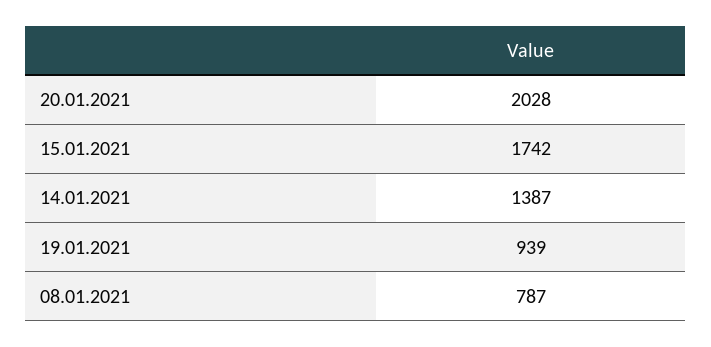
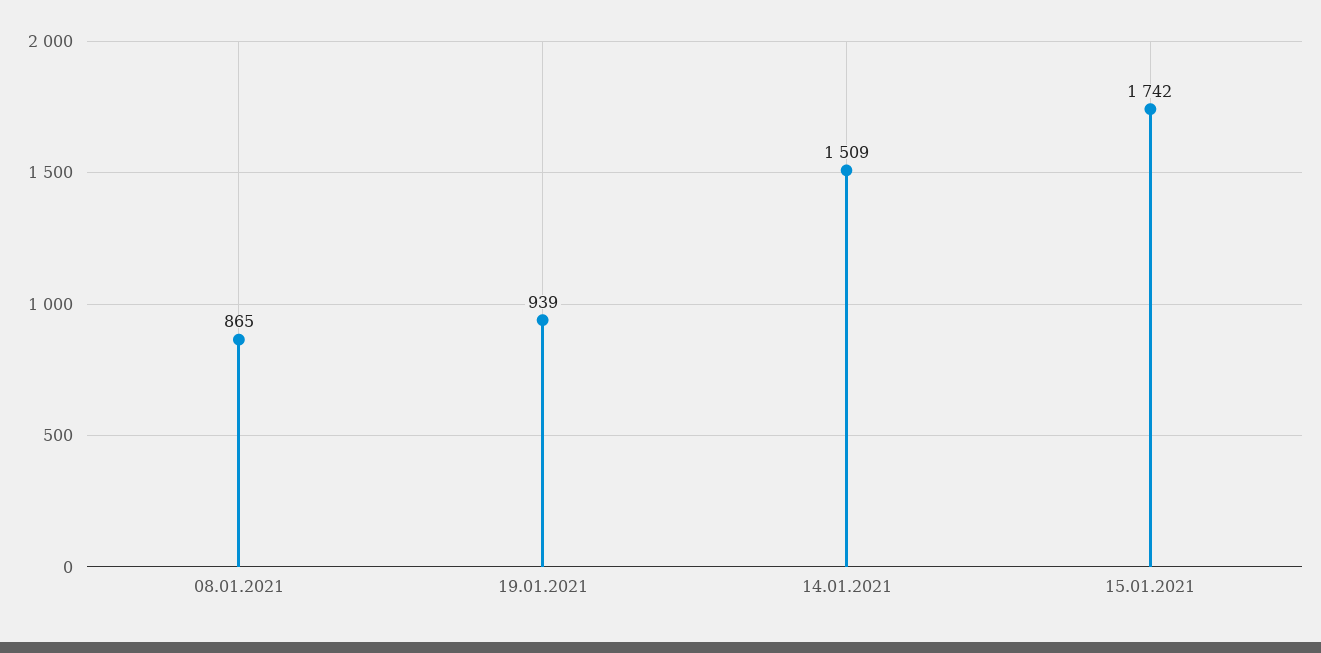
20.01.2021: 2028 -> none
14.01.2021: 1387 -> 1509
08.01.2021: 787 -> 865

